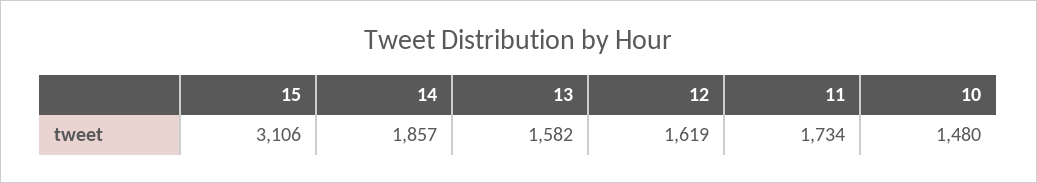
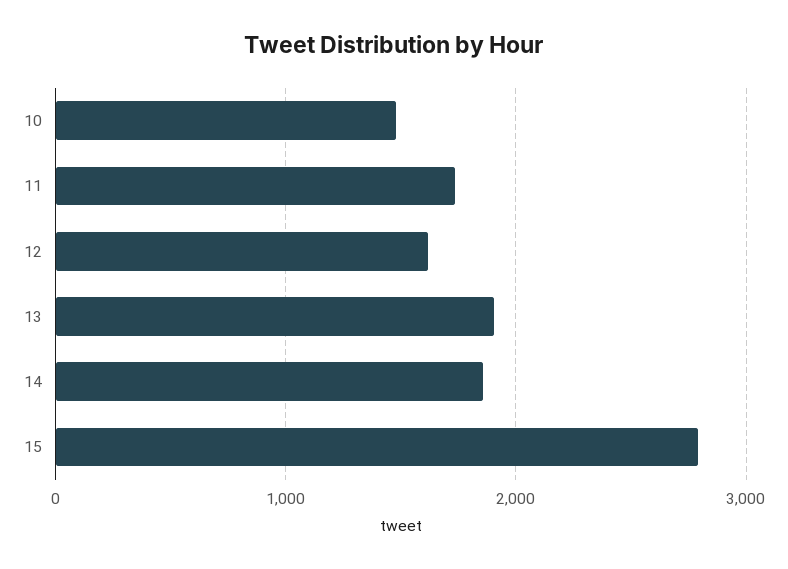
15: 3106 -> 2800
13: 1582 -> 1900

